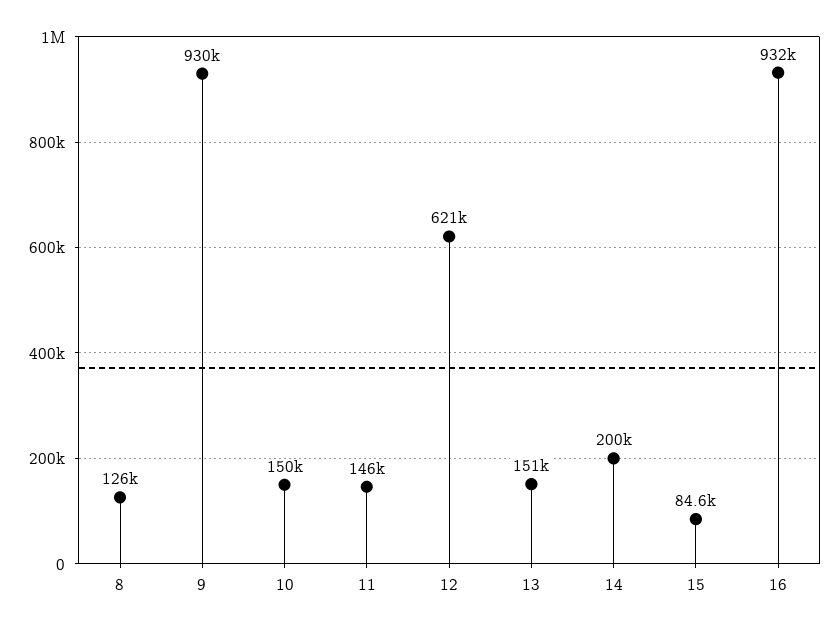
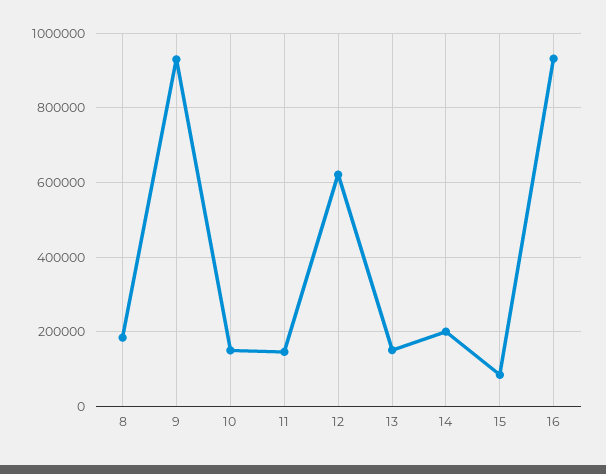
8: 126000 -> 180000

